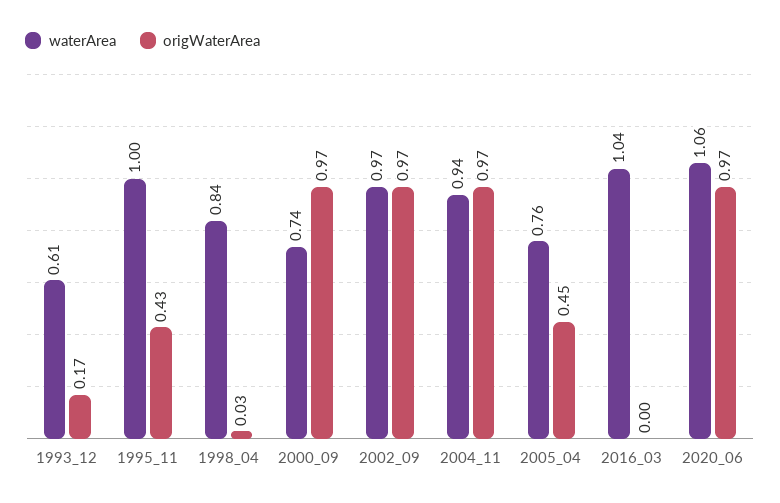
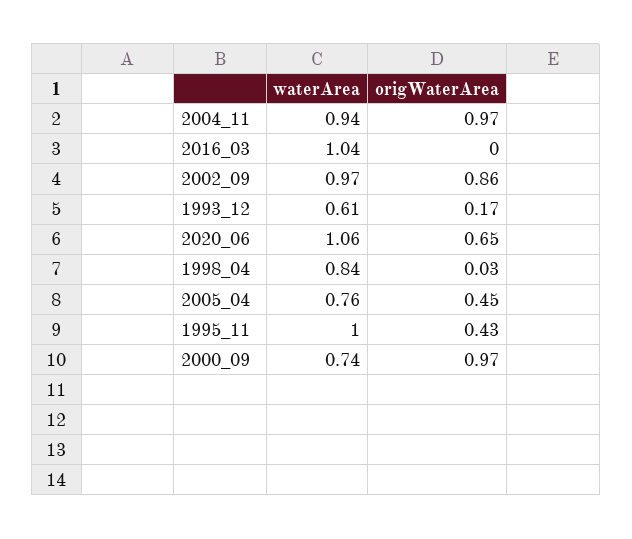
origWaterArea, 2002_09: 0.97 -> 0.86
origWaterArea, 2020_06: 0.97 -> 0.65

